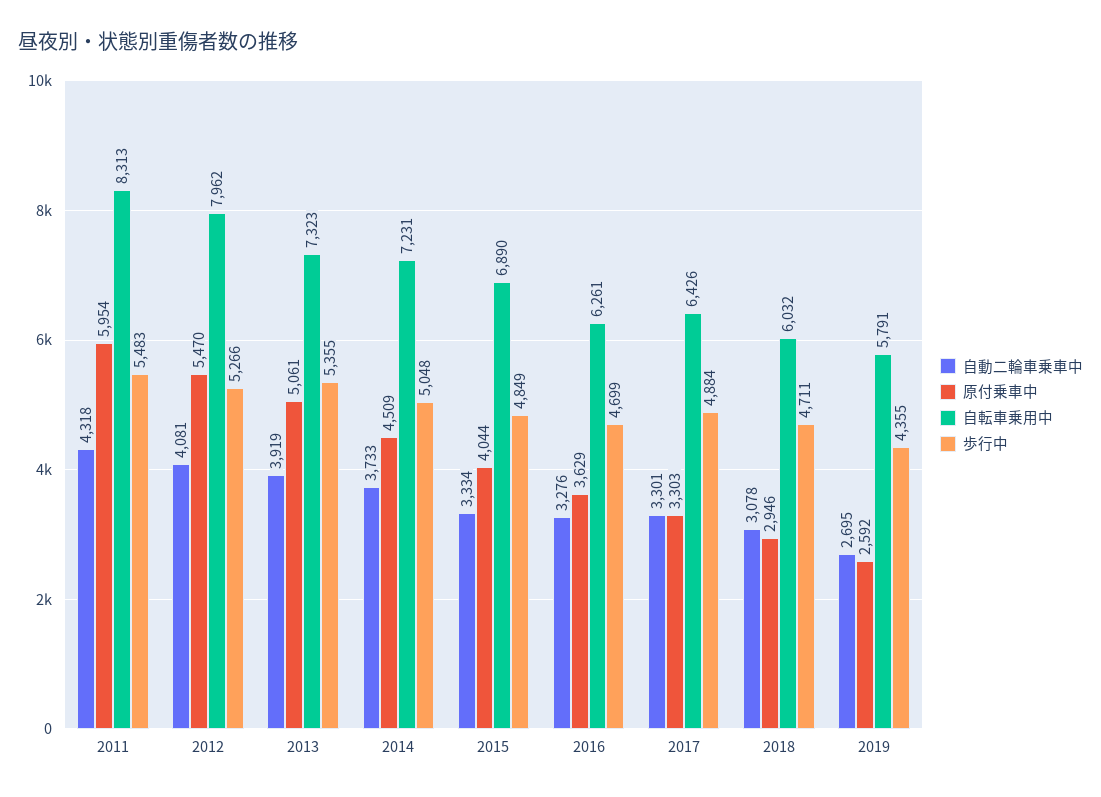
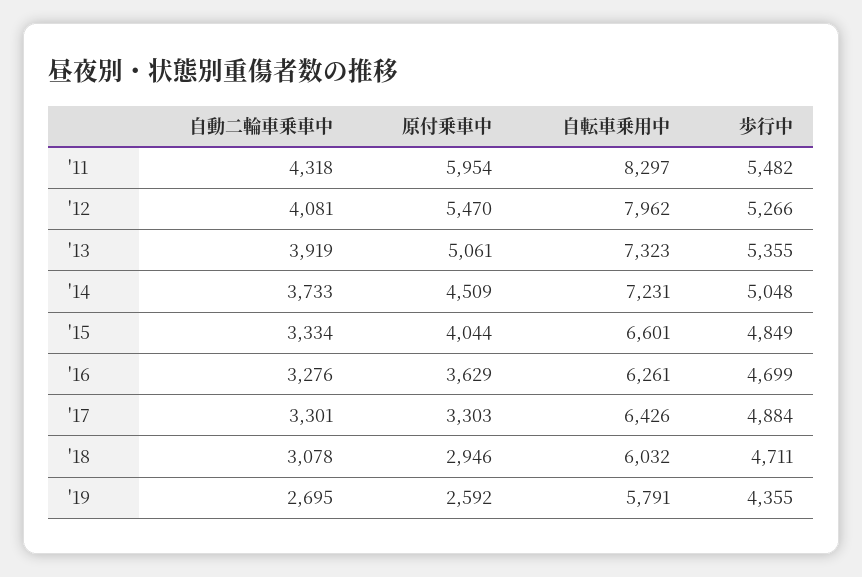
自転車乗用中, 2011: 8313 -> 8297
歩行中, 2011: 5483 -> 5482
自転車乗用中, 2015: 6890 -> 6601

